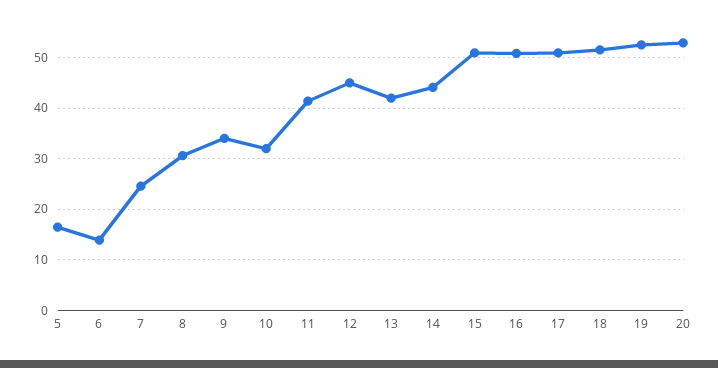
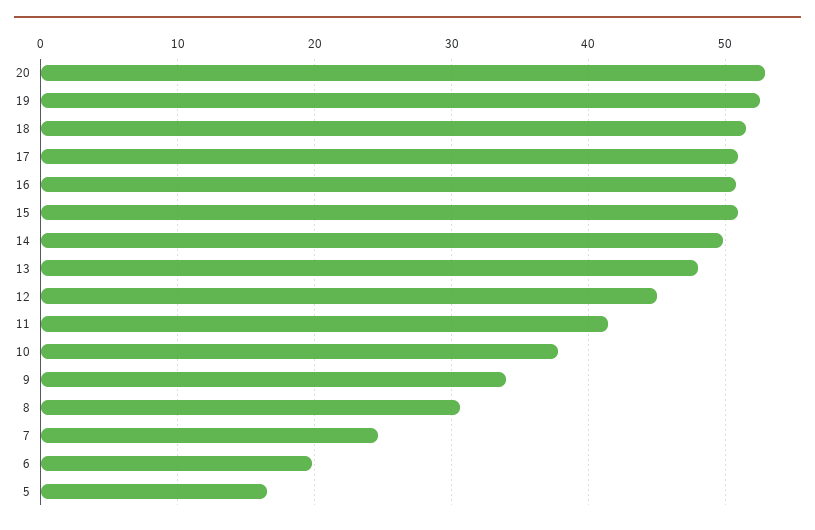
6: 14 -> 20
10: 32 -> 38
13: 42 -> 48
14: 44 -> 50

